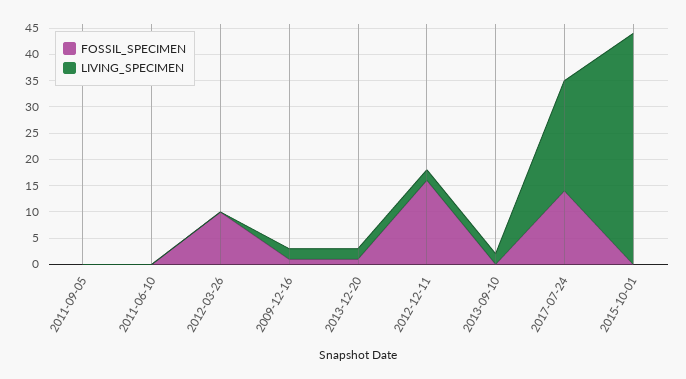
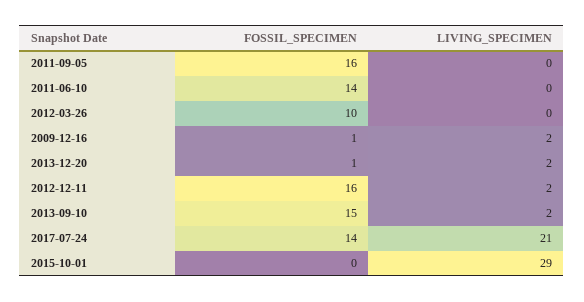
FOSSIL_SPECIMEN, 2011-09-05: 0 -> 16
FOSSIL_SPECIMEN, 2011-06-10: 0 -> 14
FOSSIL_SPECIMEN, 2013-09-10: 0 -> 15
LIVING_SPECIMEN, 2015-10-01: 45 -> 29

